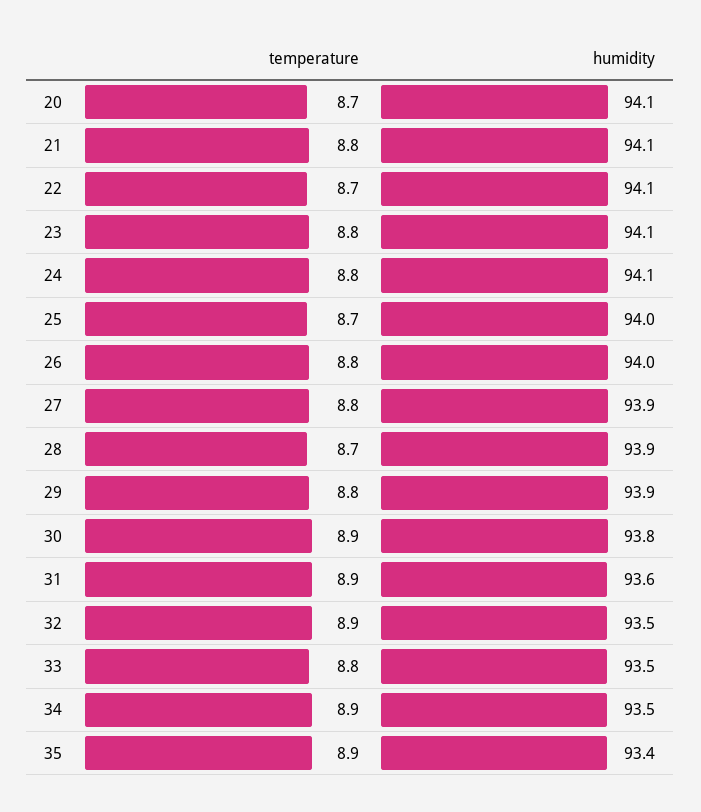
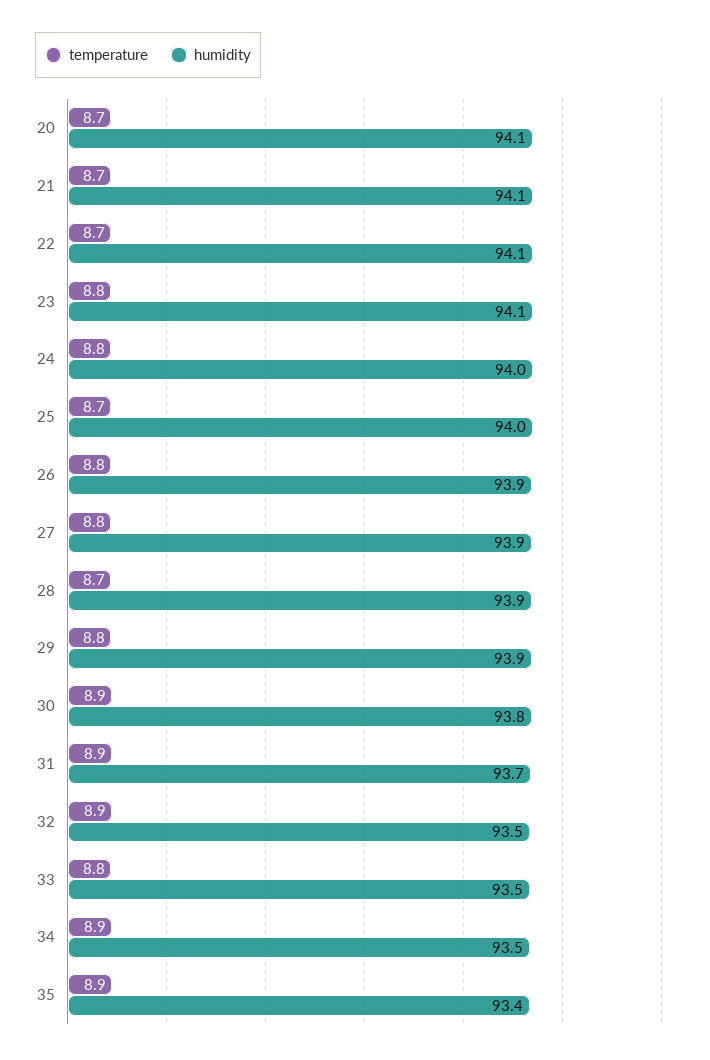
temperature, 21: 8.8 -> 8.7
humidity, 24: 94.1 -> 94
humidity, 26: 94 -> 93.9
humidity, 31: 93.6 -> 93.7

